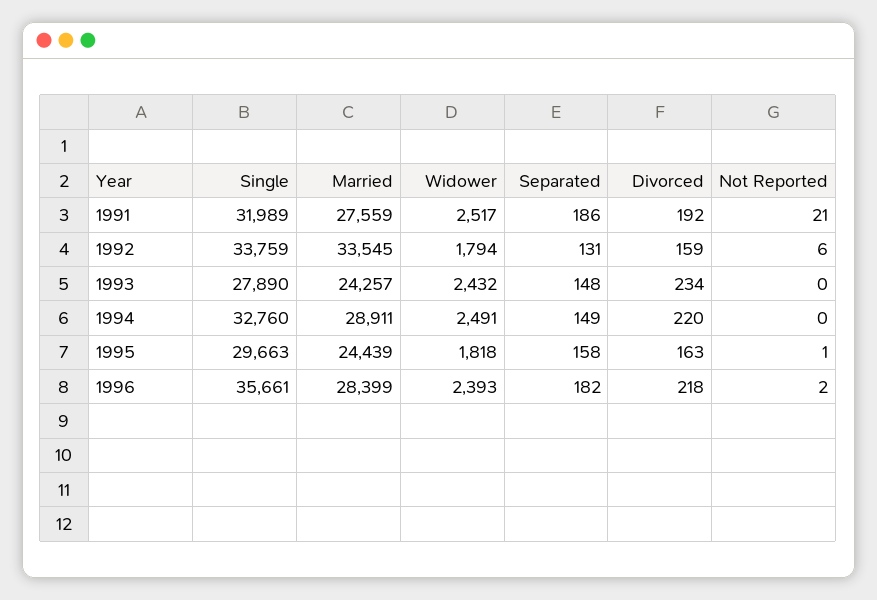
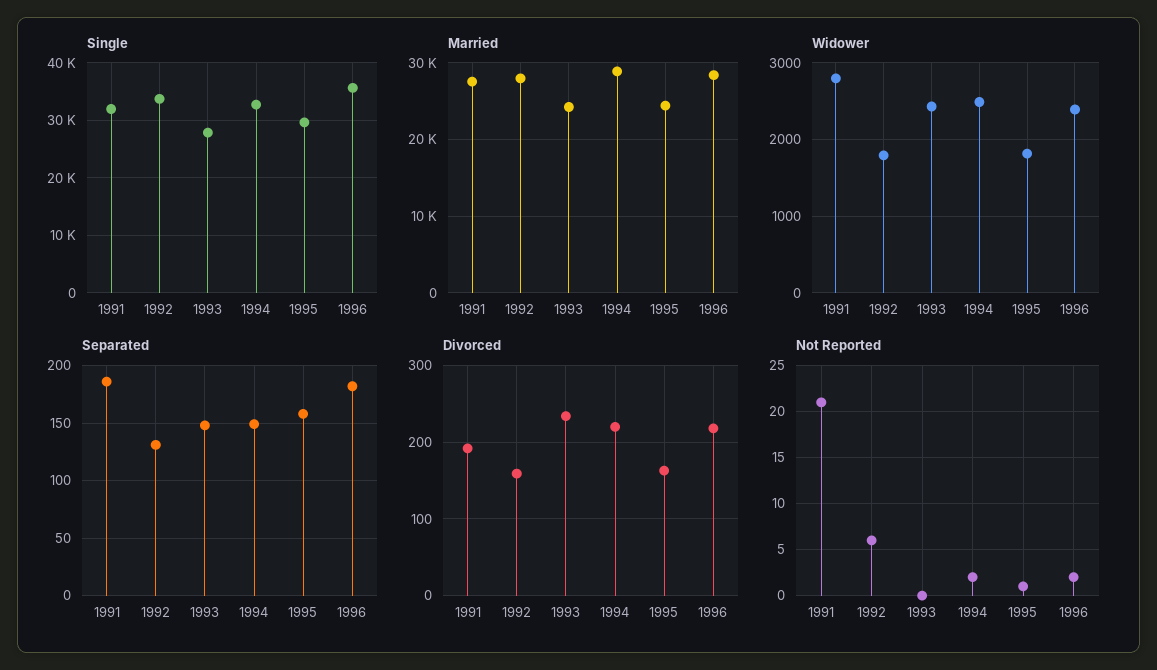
Widower, 1991: 2517 -> 2800
Married, 1992: 33545 -> 28000
Not Reported, 1994: 0 -> 2

